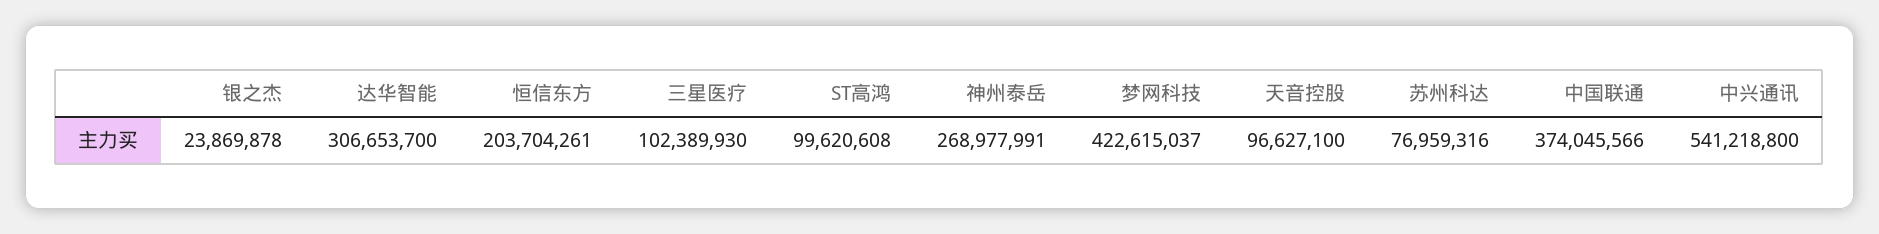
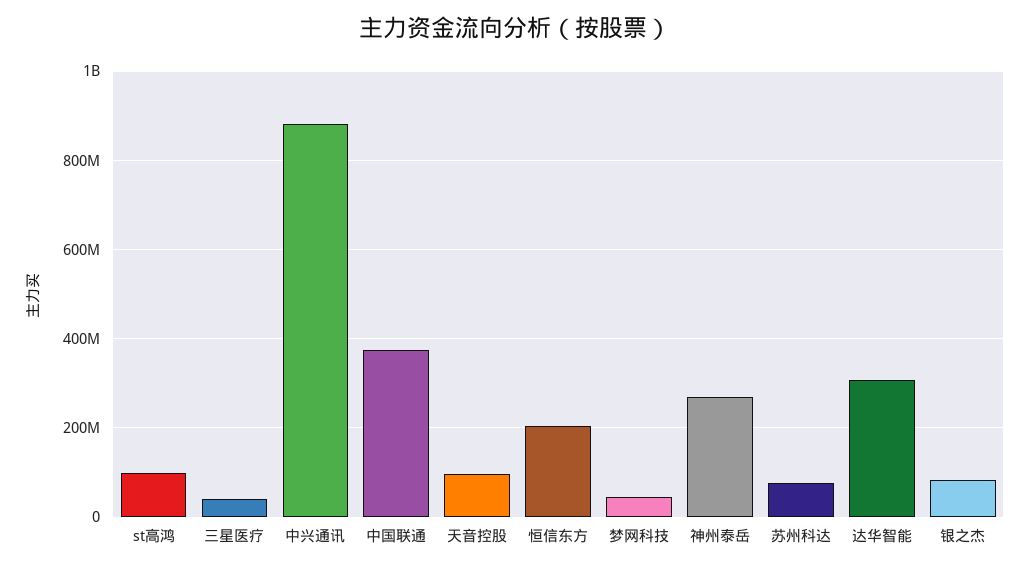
银之杰: 23869878 -> 80000000
三星医疗: 102389930 -> 40000000
梦网科技: 422615037 -> 40000000
中兴通讯: 541218800 -> 880000000

